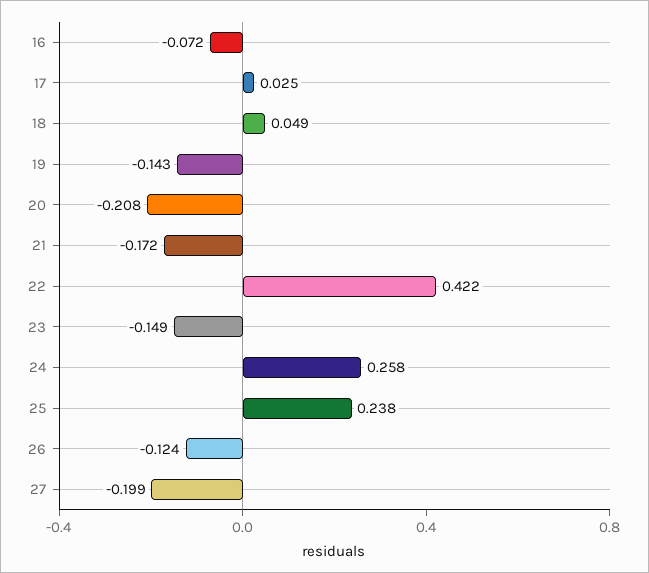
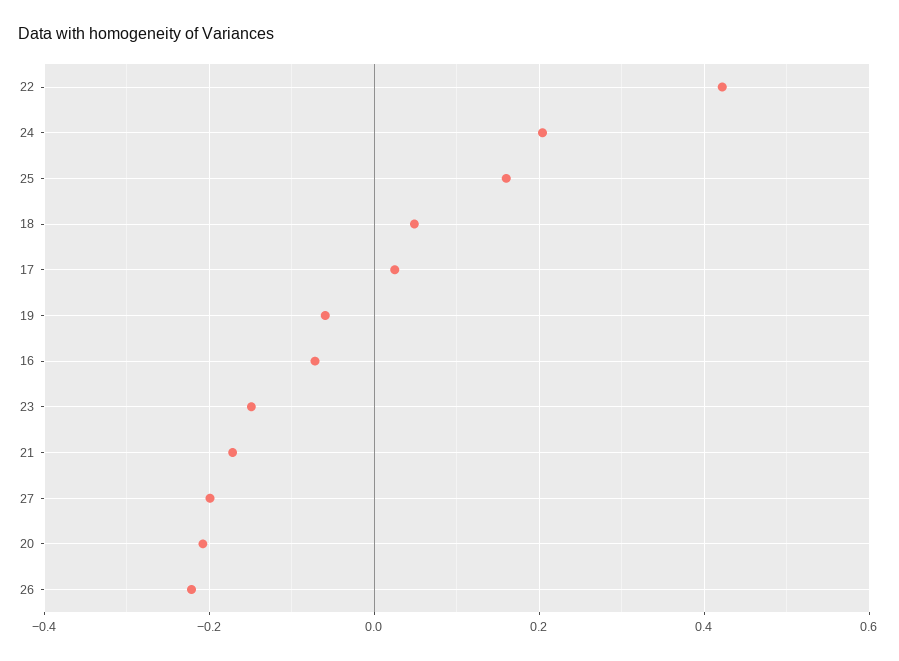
19: -0.143 -> -0.06
24: 0.258 -> 0.2
25: 0.238 -> 0.16
26: -0.124 -> -0.22

